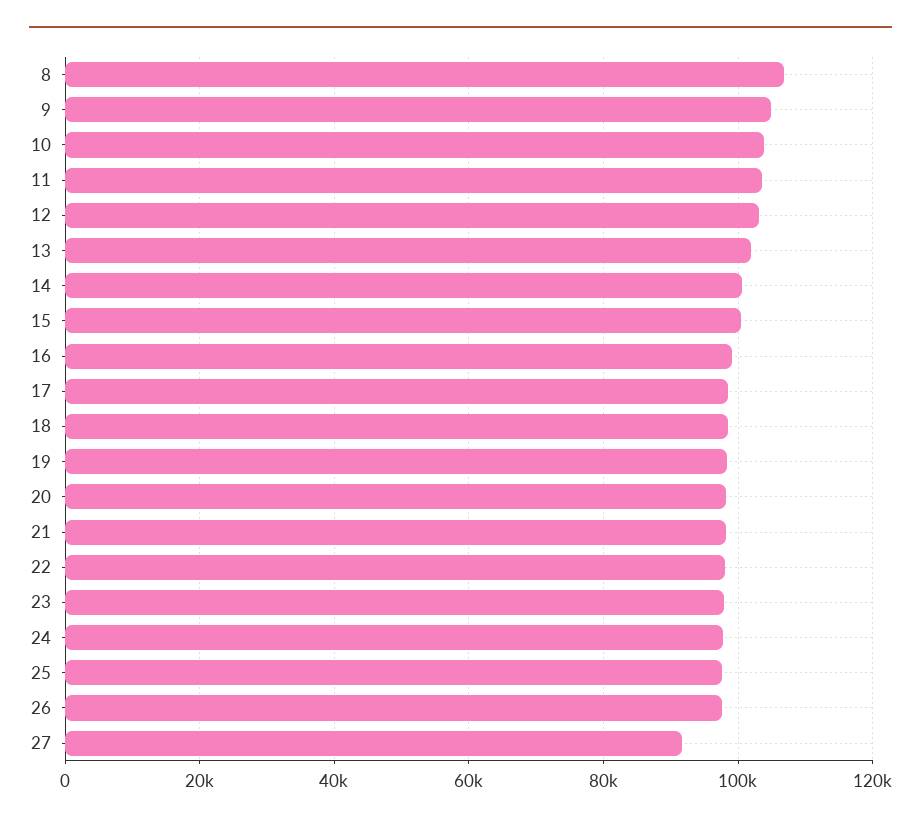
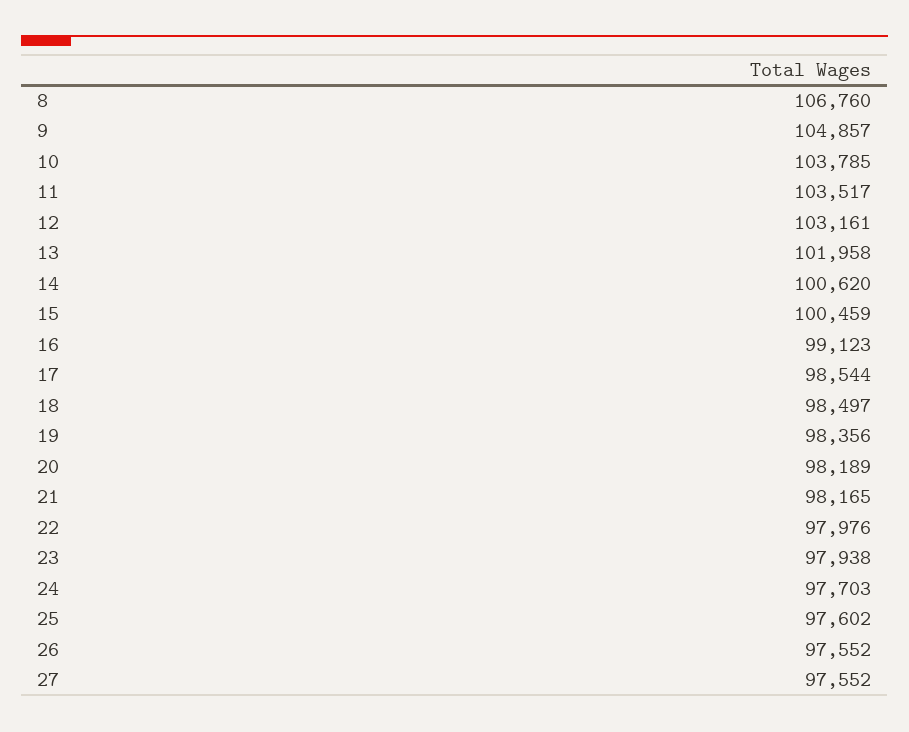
27: 92000 -> 97552

